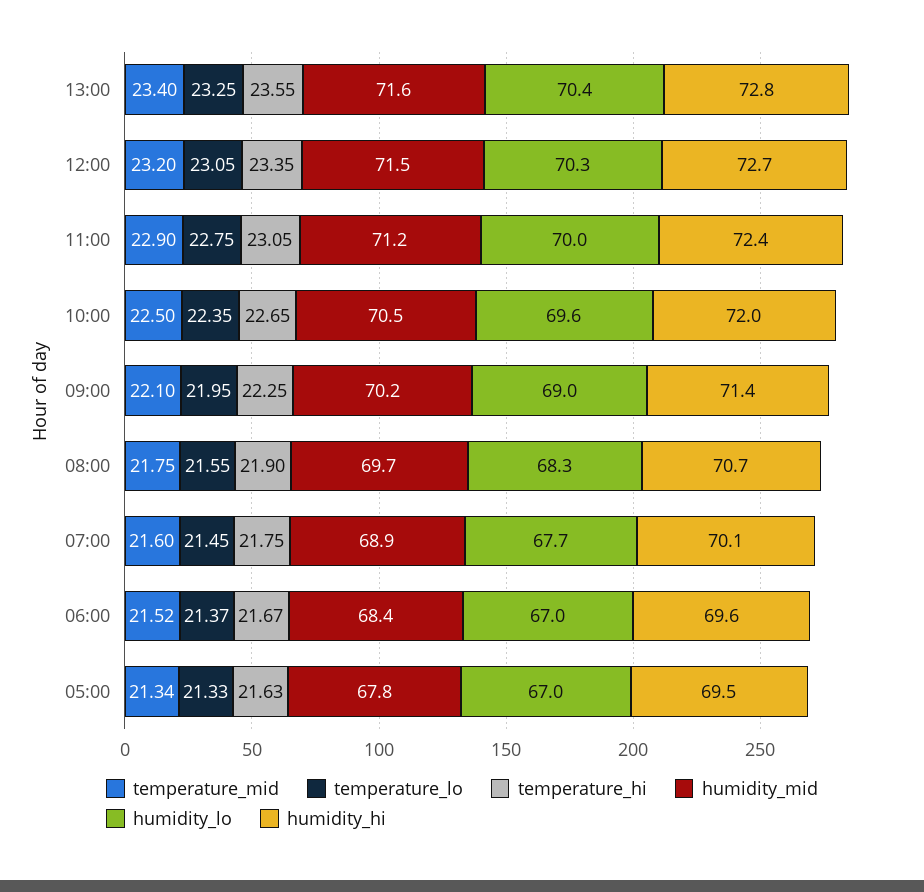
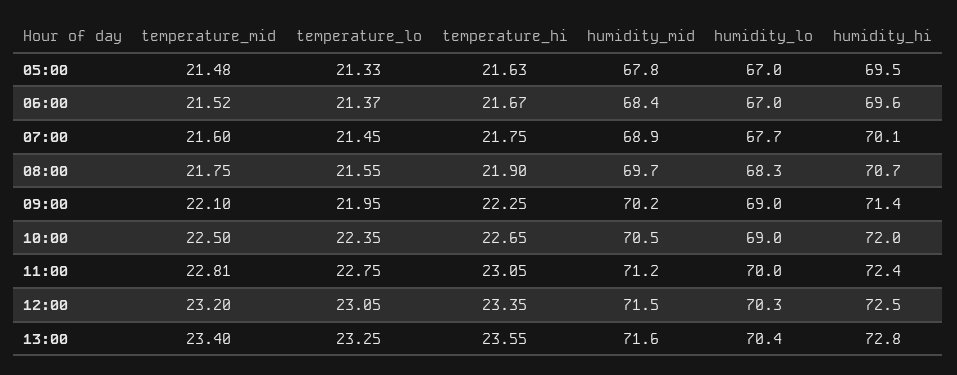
humidity_hi, 12:00: 72.7 -> 72.5
temperature_mid, 11:00: 22.9 -> 22.81
humidity_lo, 10:00: 69.6 -> 69
temperature_mid, 05:00: 21.34 -> 21.48

